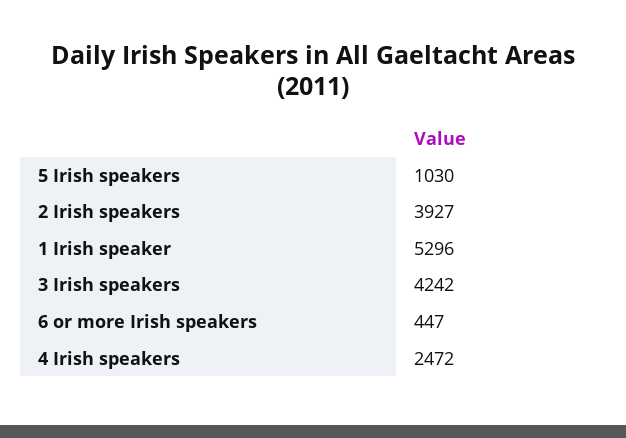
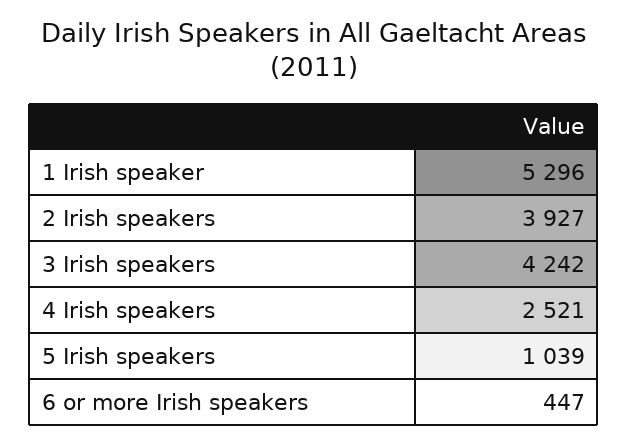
5 Irish speakers: 1030 -> 1039
4 Irish speakers: 2472 -> 2521

